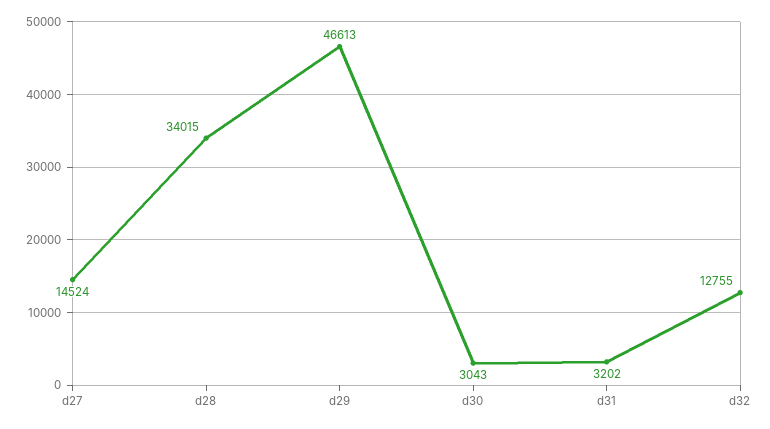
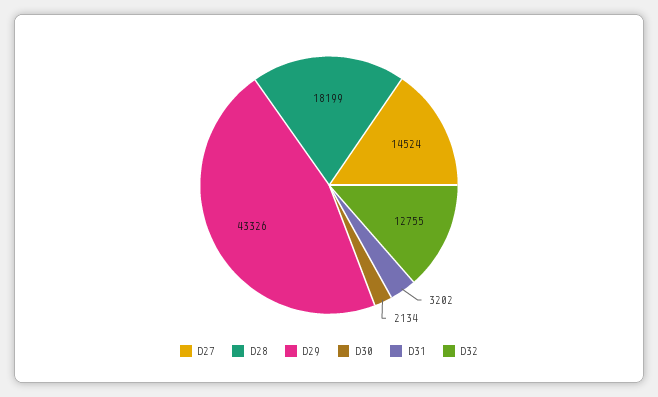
d28: 34015 -> 18199
d29: 46613 -> 43326
d30: 3043 -> 2134

